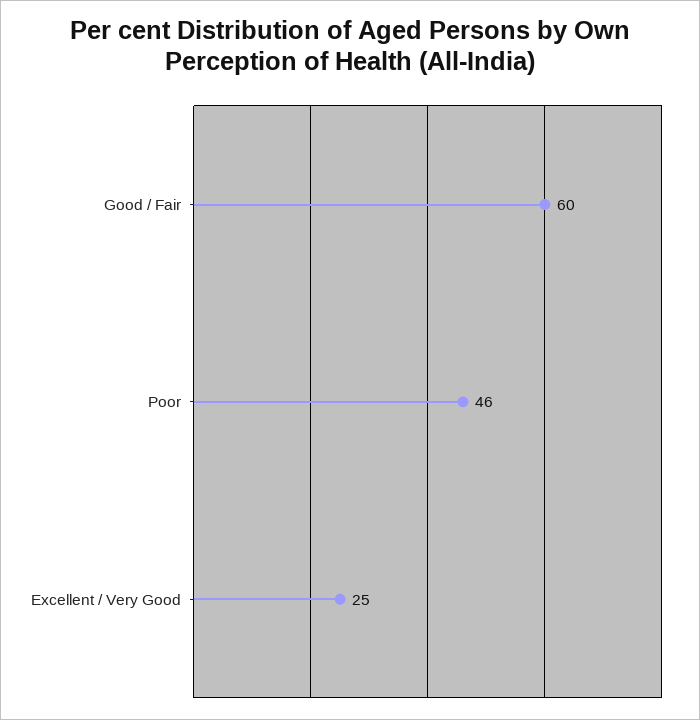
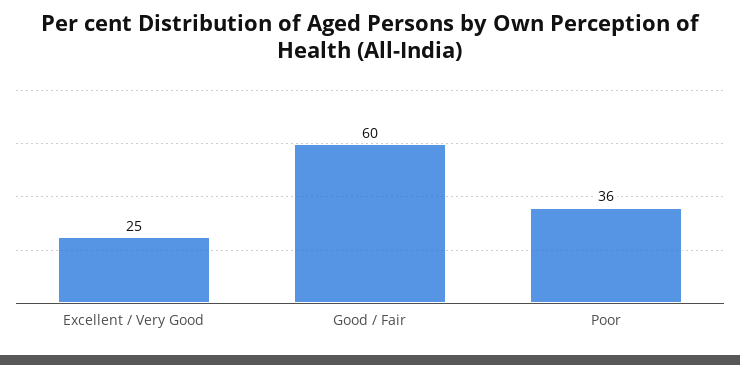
Poor: 46 -> 36

